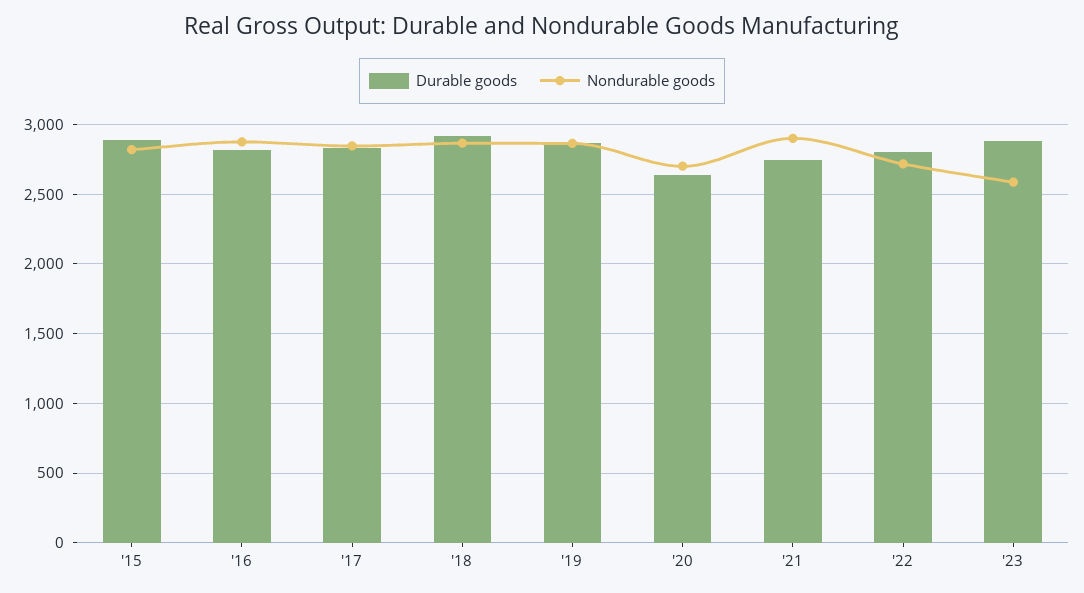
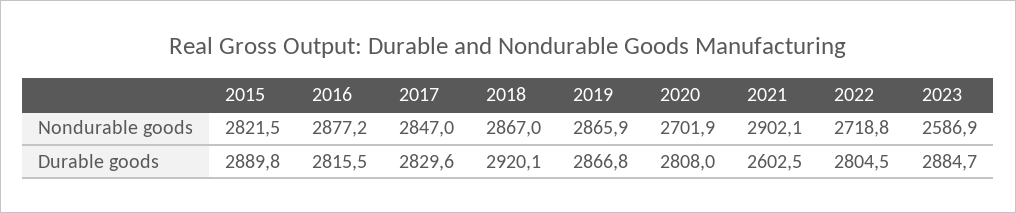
Durable goods, '20: 2650 -> 2808
Durable goods, '21: 2750 -> 2602.5

